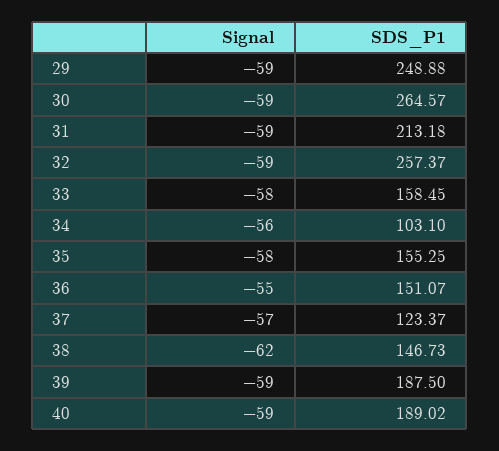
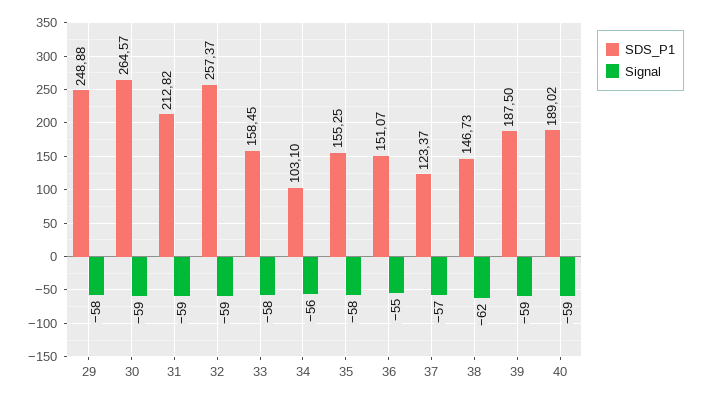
Signal, 29: -59 -> -58
SDS_P1, 31: 213.18 -> 212.82

